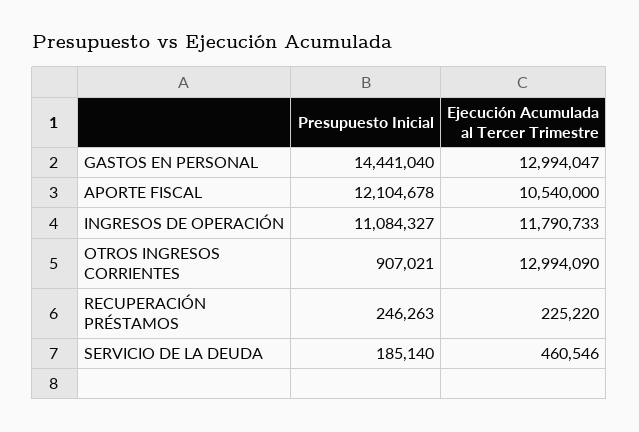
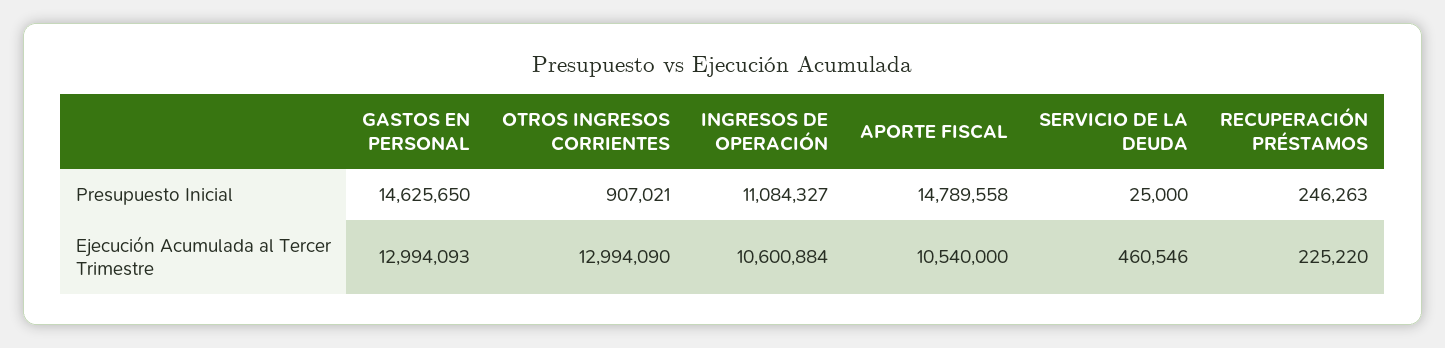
Presupuesto Inicial, GASTOS EN PERSONAL: 14441040 -> 14625650
Ejecución Acumulada al Tercer Trimestre, GASTOS EN PERSONAL: 12994047 -> 12994093
Presupuesto Inicial, APORTE FISCAL: 12104678 -> 14789558
Ejecución Acumulada al Tercer Trimestre, INGRESOS DE OPERACIÓN: 11790733 -> 10600884
Presupuesto Inicial, SERVICIO DE LA DEUDA: 185140 -> 25000

